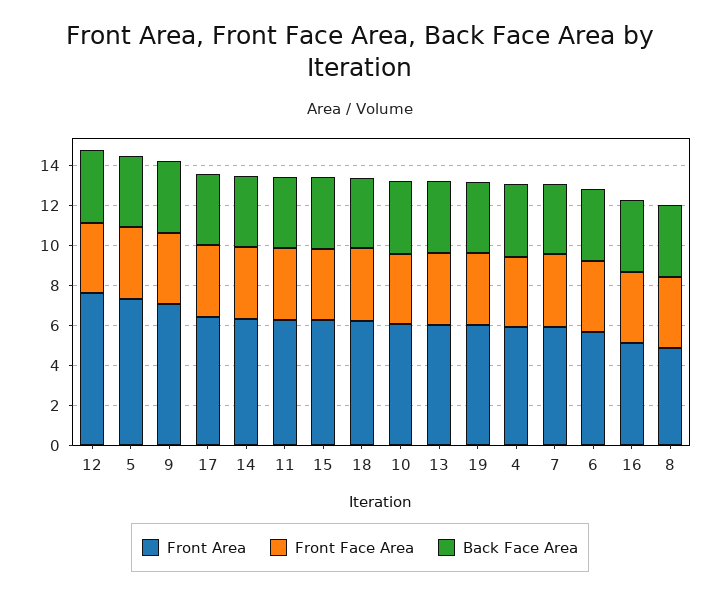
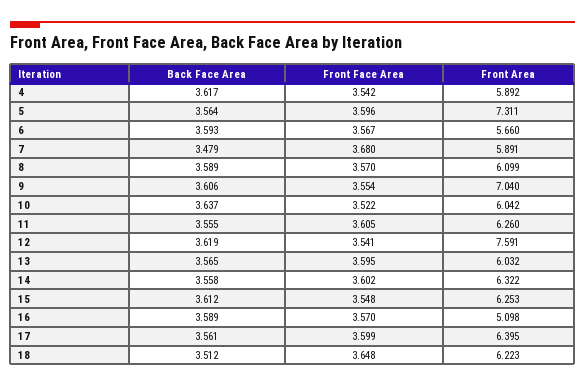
Front Area, 19: 6 -> none
Front Face Area, 19: 3.5 -> none
Back Face Area, 19: 3.5 -> none
Front Area, 8: 5 -> 6.099

